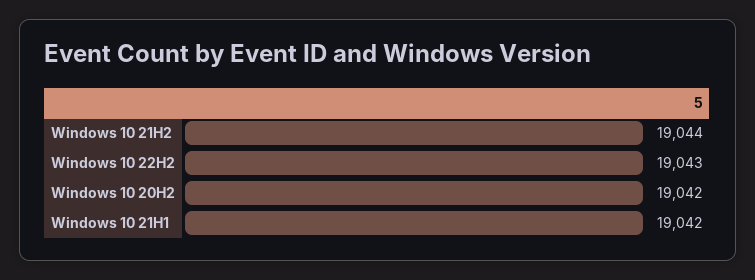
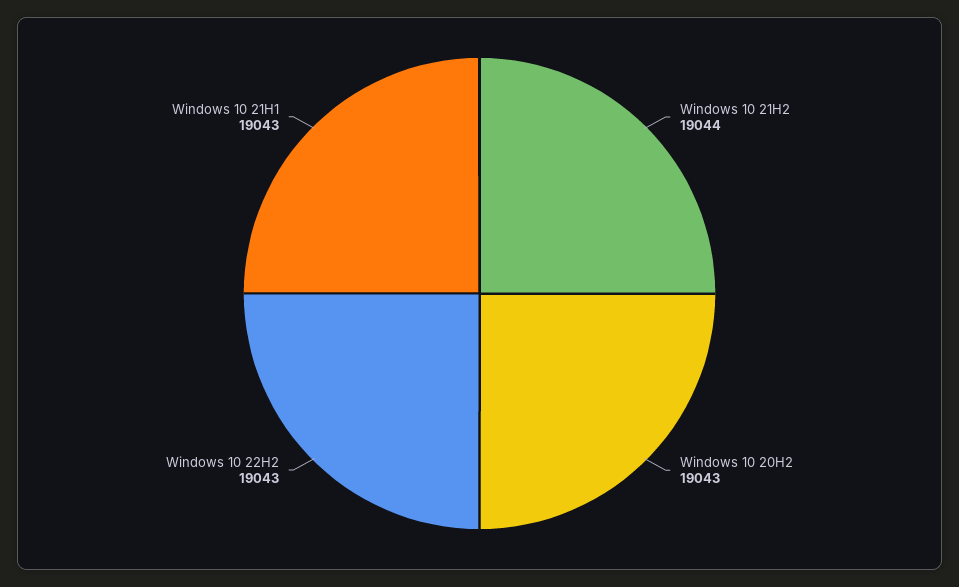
Windows 10 20H2: 19042 -> 19043
Windows 10 21H1: 19042 -> 19043

